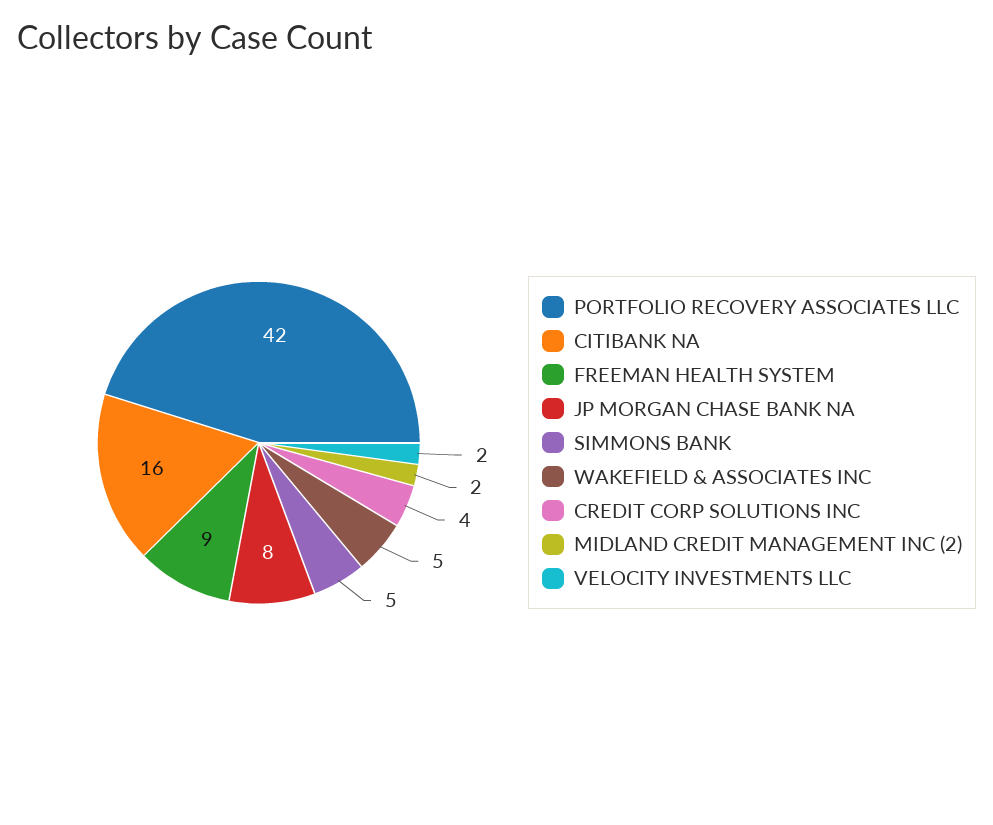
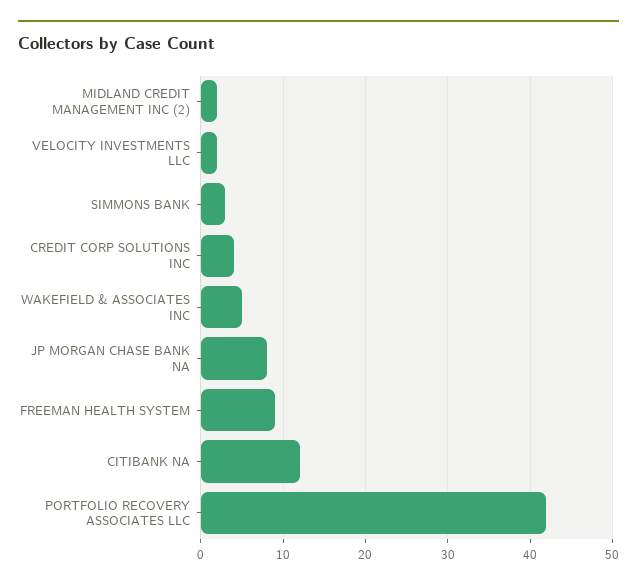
CITIBANK NA: 16 -> 12
SIMMONS BANK: 5 -> 3

